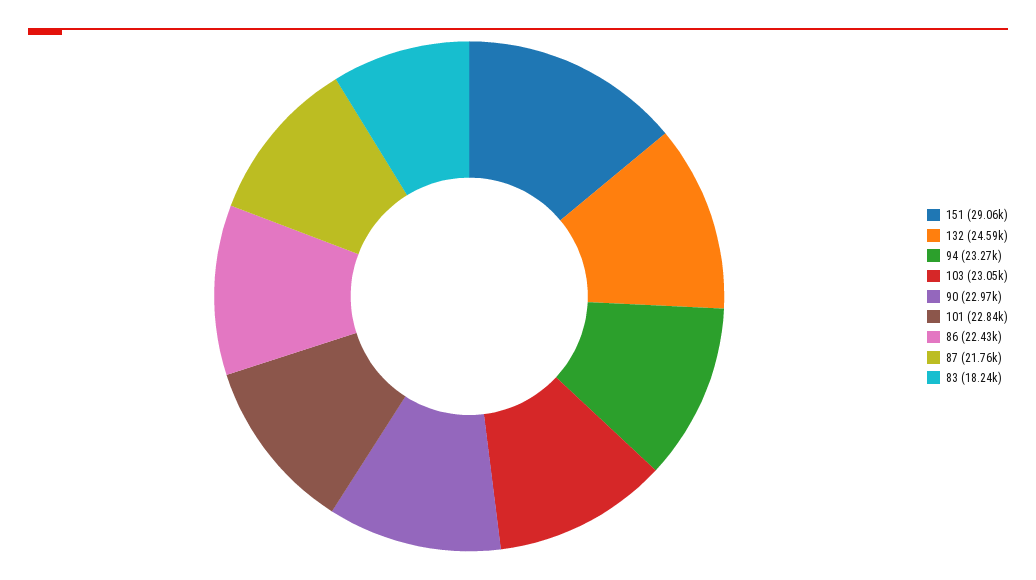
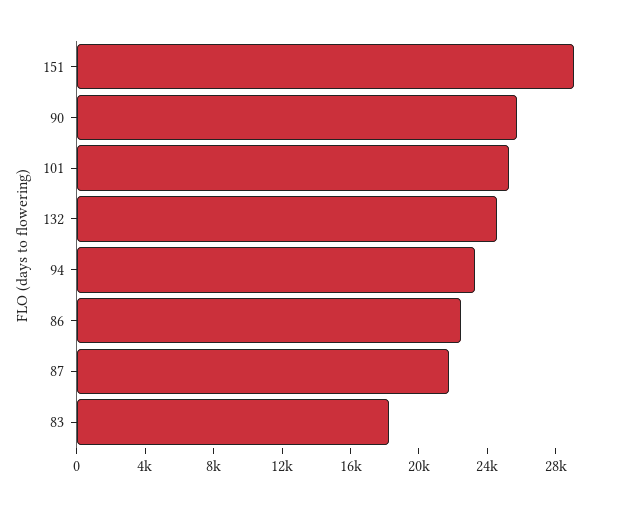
103: 23050 -> none
90: 22970 -> 26000
101: 22840 -> 25000

